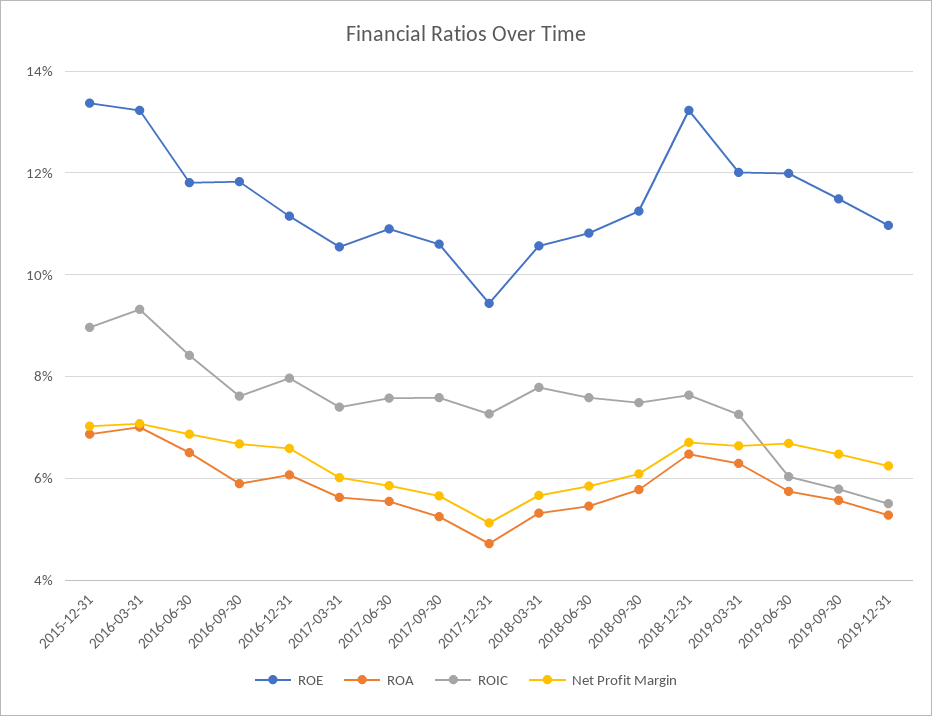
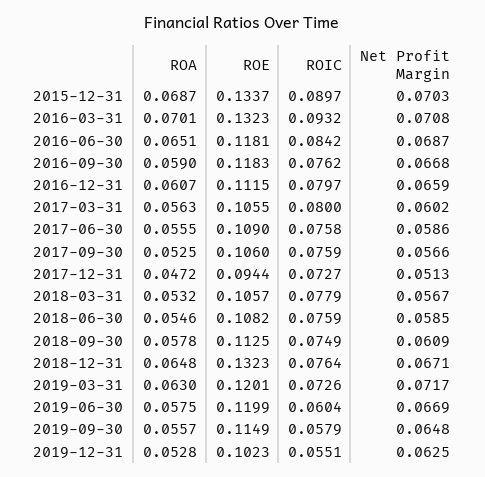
ROIC, 2017-03-31: 0.074 -> 0.08
Net Profit Margin, 2019-03-31: 0.066 -> 0.0717
ROE, 2019-12-31: 0.11 -> 0.1023

